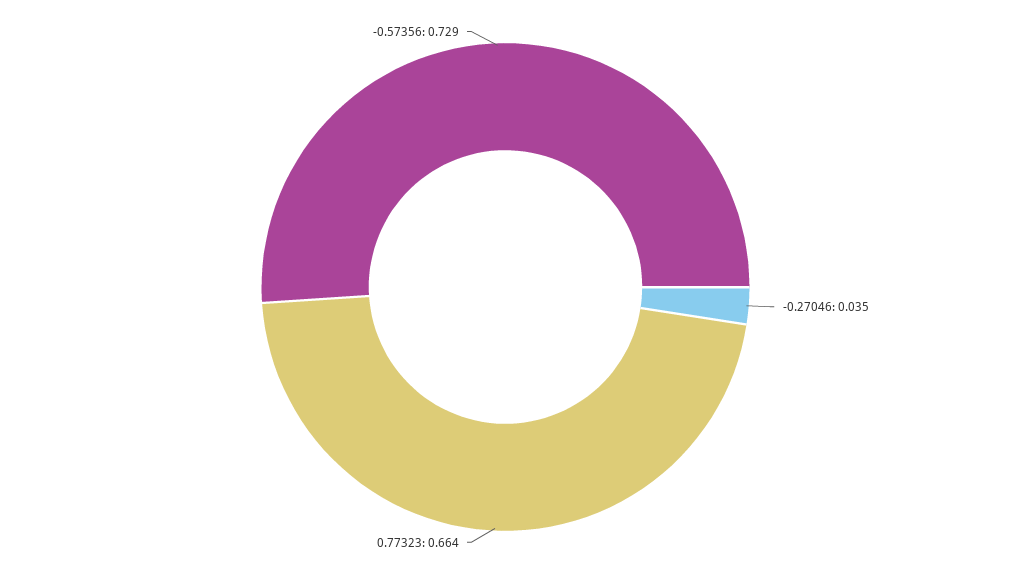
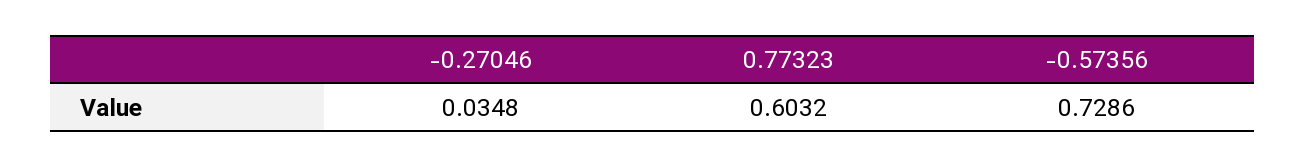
0.77323: 0.664 -> 0.6032

